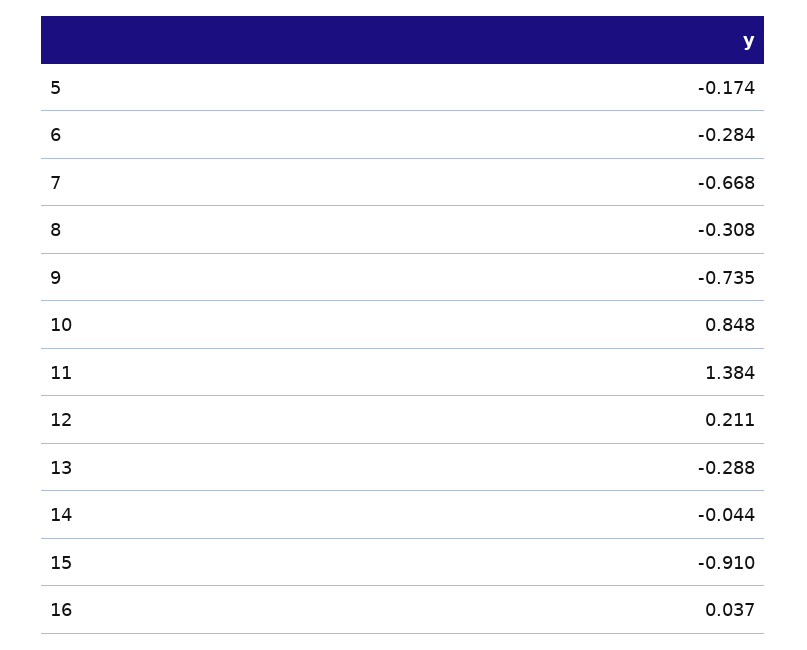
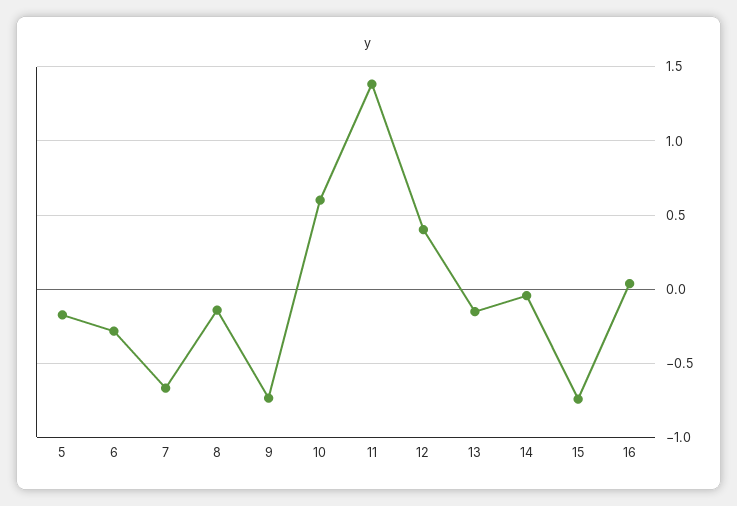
8: -0.308 -> -0.15
10: 0.848 -> 0.6
12: 0.211 -> 0.4
13: -0.288 -> -0.15
15: -0.91 -> -0.75

